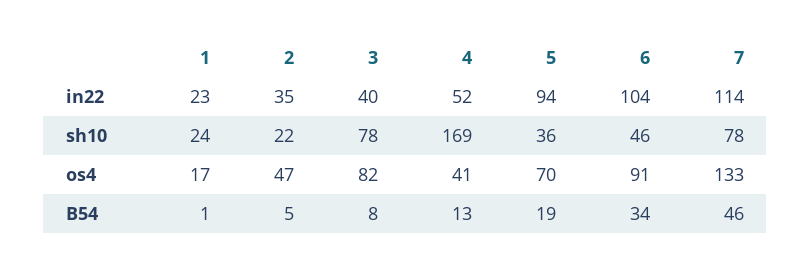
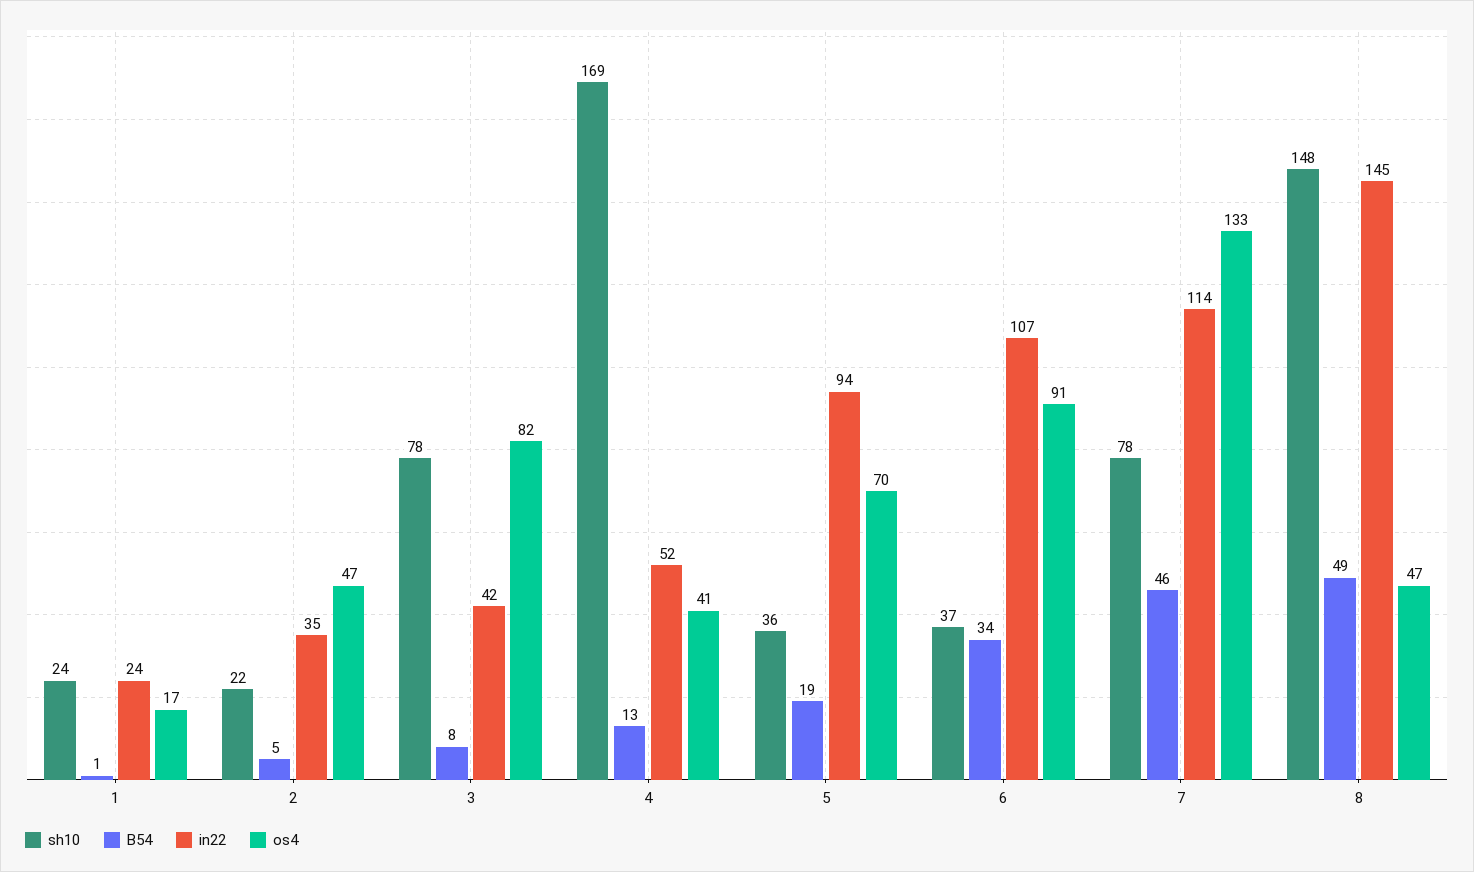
in22, 1: 23 -> 24
in22, 3: 40 -> 42
in22, 6: 104 -> 107
sh10, 6: 46 -> 37
sh10, 8: none -> 148
B54, 8: none -> 49
in22, 8: none -> 145
os4, 8: none -> 47

